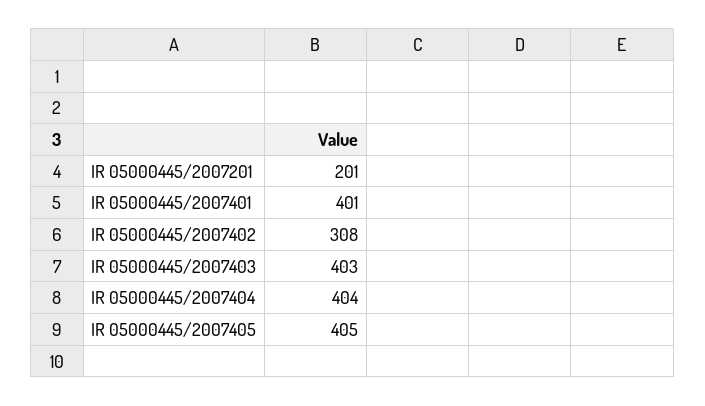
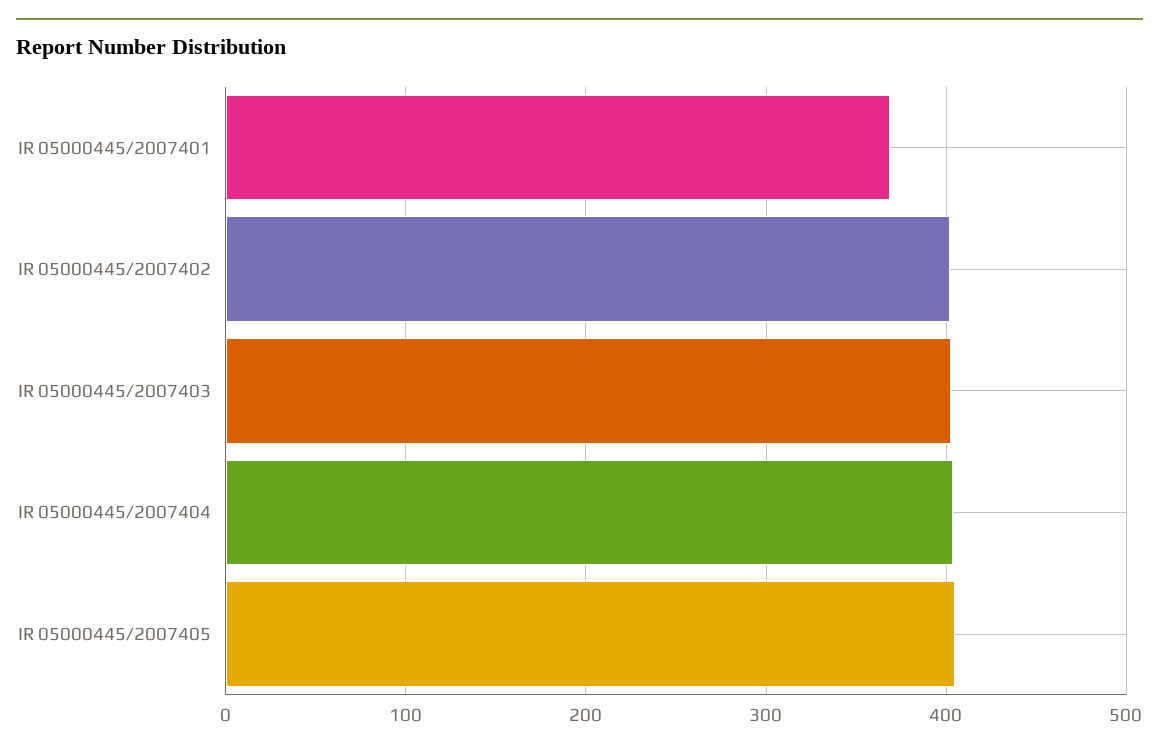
IR 05000445/2007201: 201 -> none
IR 05000445/2007401: 401 -> 370
IR 05000445/2007402: 308 -> 400

